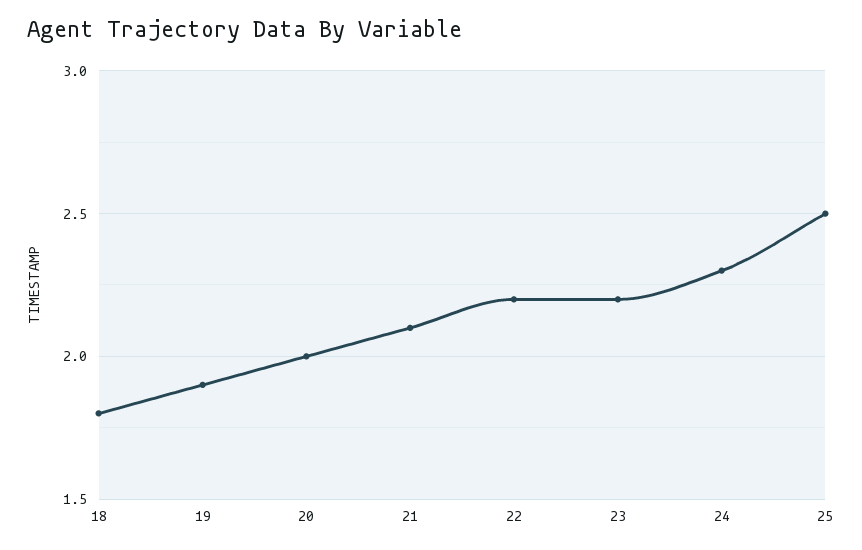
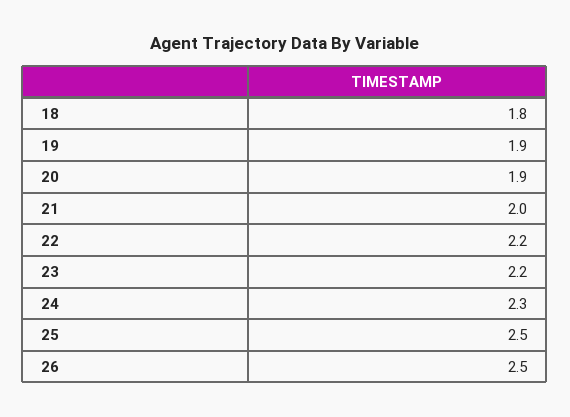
20: 2 -> 1.9
21: 2.1 -> 2
26: none -> 2.5

